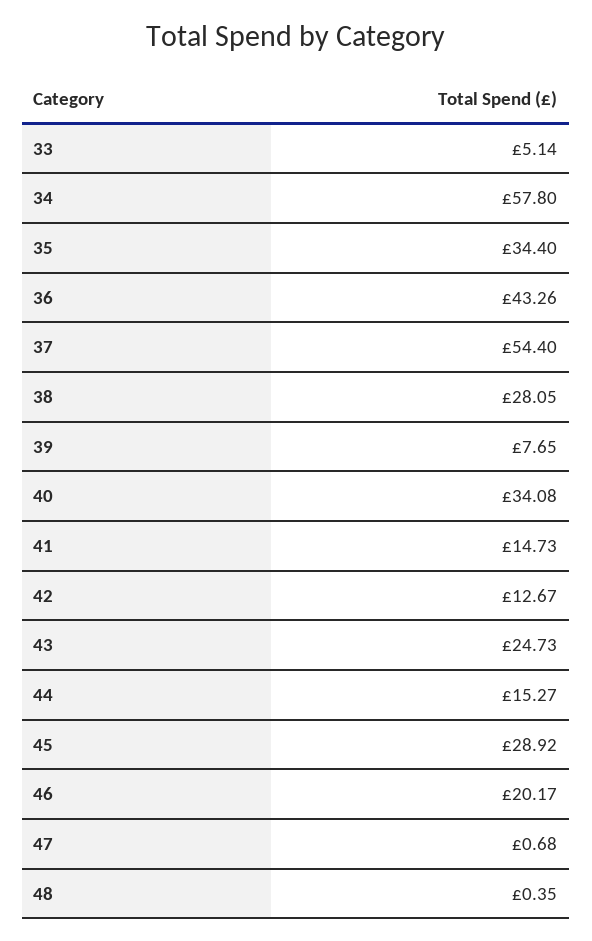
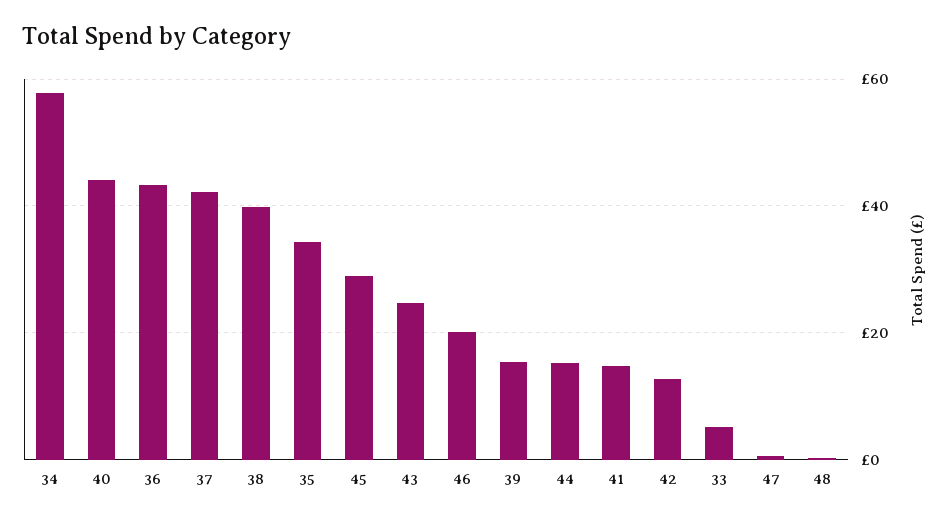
37: 54.4 -> 42
38: 28.05 -> 40
39: 7.65 -> 16
40: 34.08 -> 44

